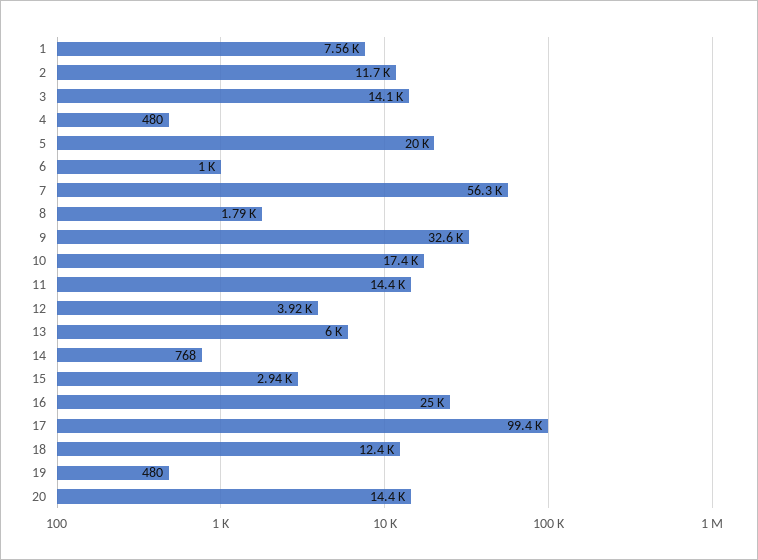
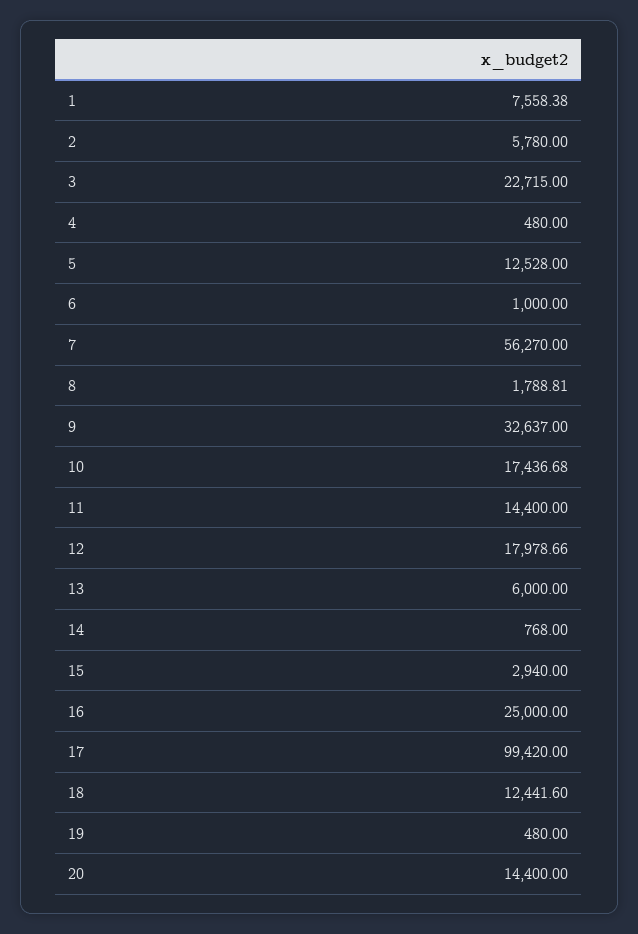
2: 11700 -> 5780
3: 14100 -> 22715
5: 20000 -> 12528
12: 3920 -> 17978.66

